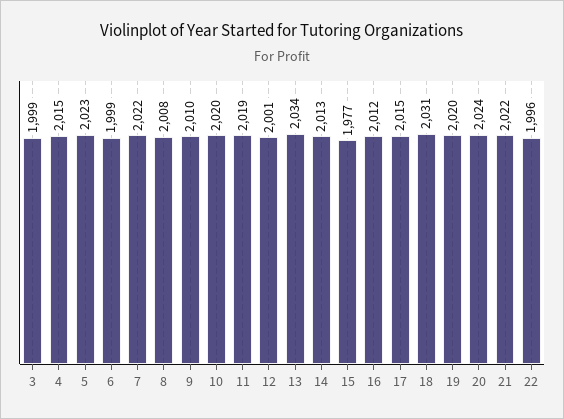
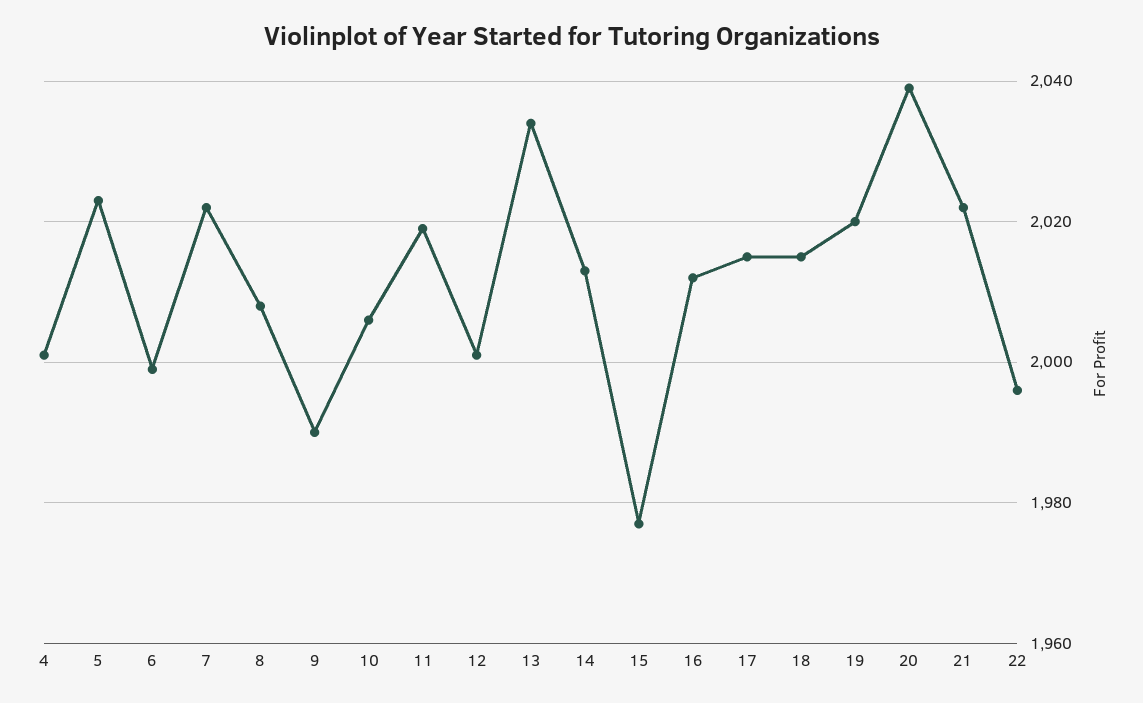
3: 1999 -> none
4: 2015 -> 2000
9: 2010 -> 1990
10: 2020 -> 2005
18: 2031 -> 2015
20: 2024 -> 2040

